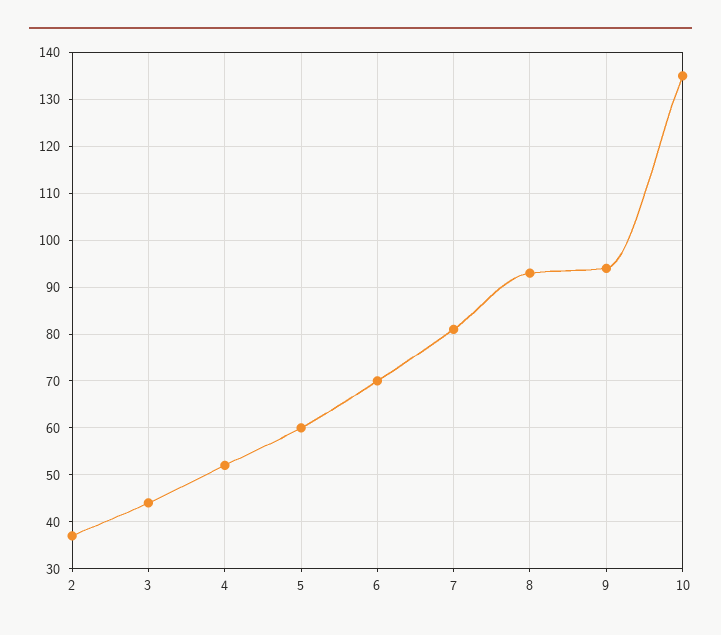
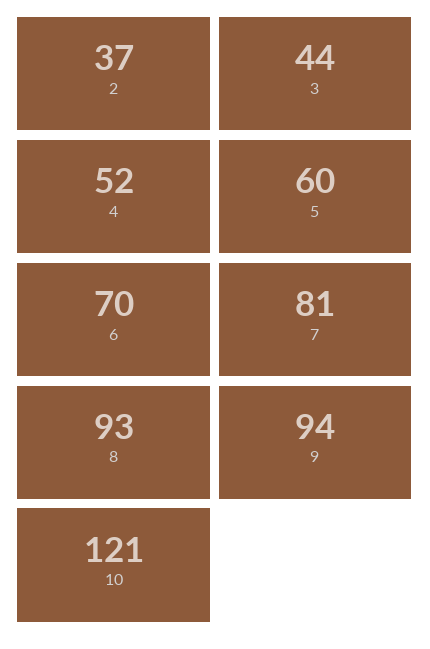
10: 135 -> 121

